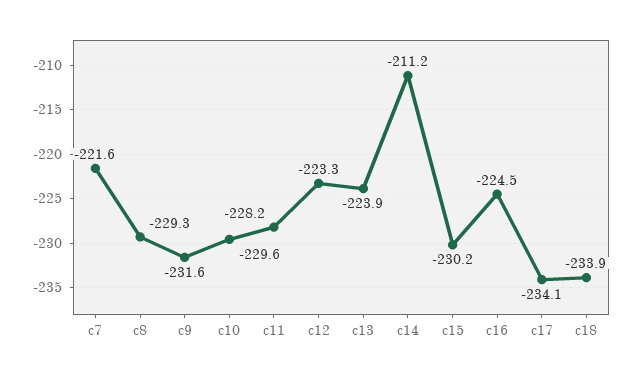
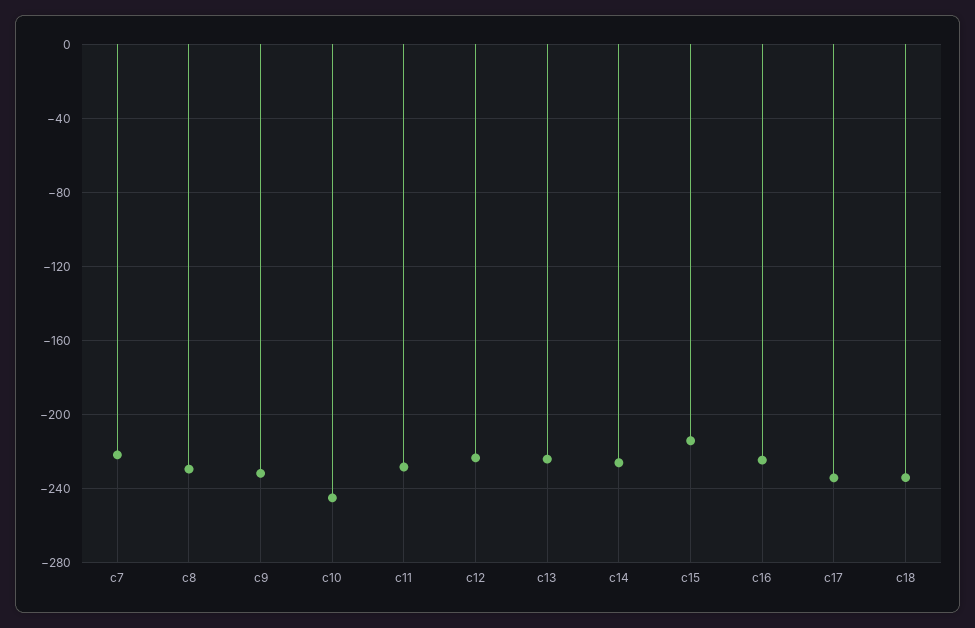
c10: -229.6 -> -245
c14: -211.2 -> -225
c15: -230.2 -> -215

